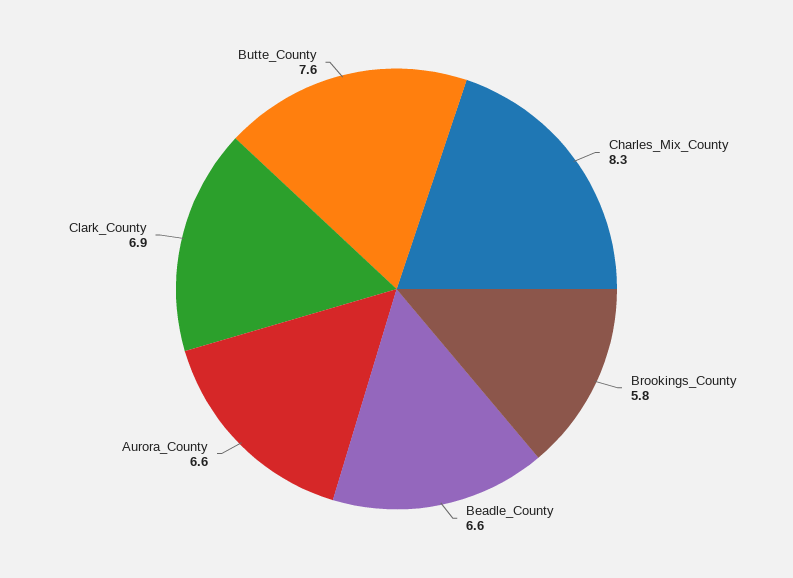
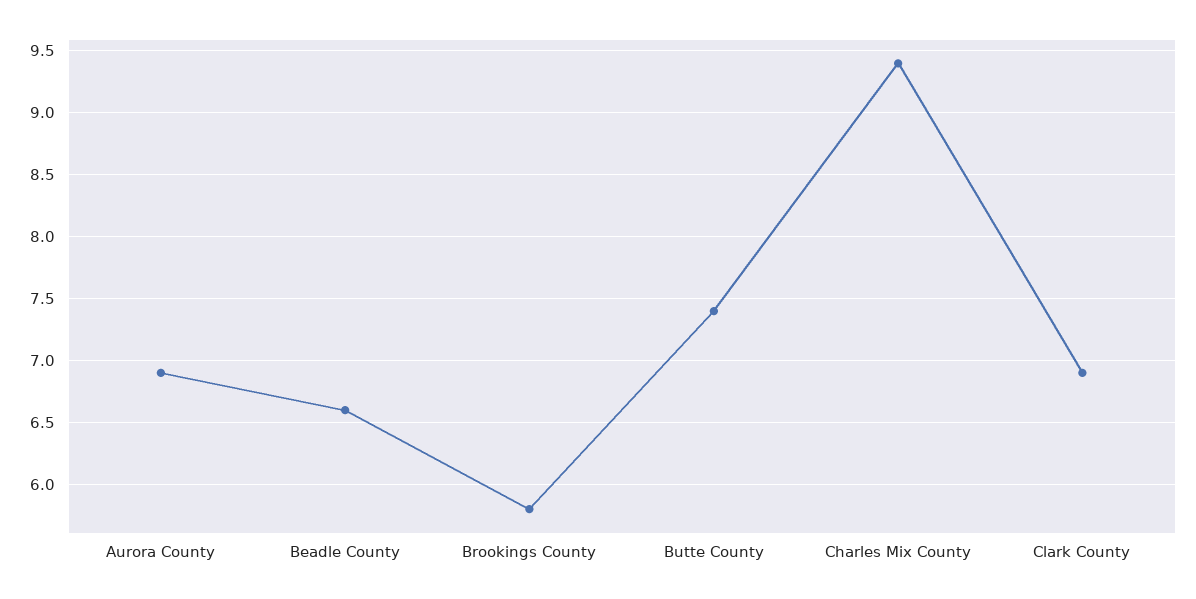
Charles_Mix_County: 8.3 -> 9.4
Aurora_County: 6.6 -> 6.9
Butte_County: 7.6 -> 7.4

